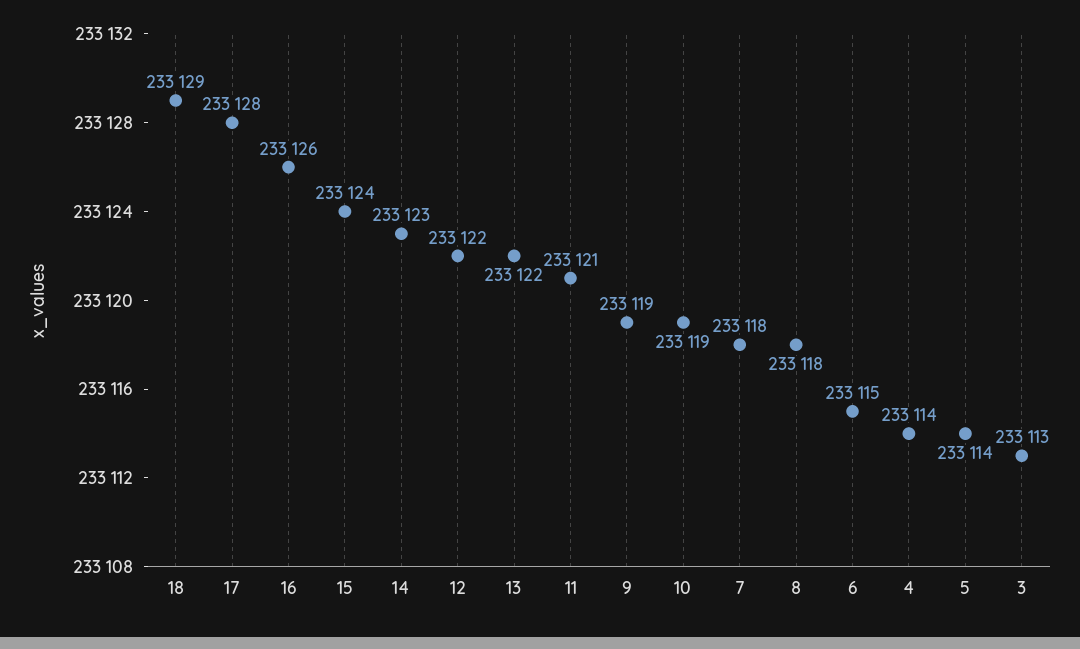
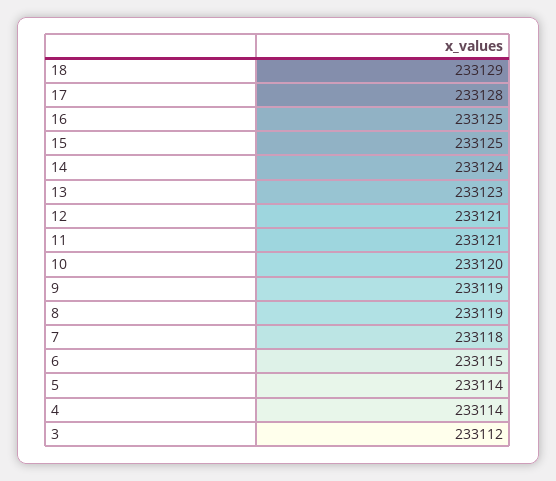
16: 233126 -> 233125
15: 233124 -> 233125
14: 233123 -> 233124
12: 233122 -> 233121
13: 233122 -> 233123
10: 233119 -> 233120
8: 233118 -> 233119
3: 233113 -> 233112

